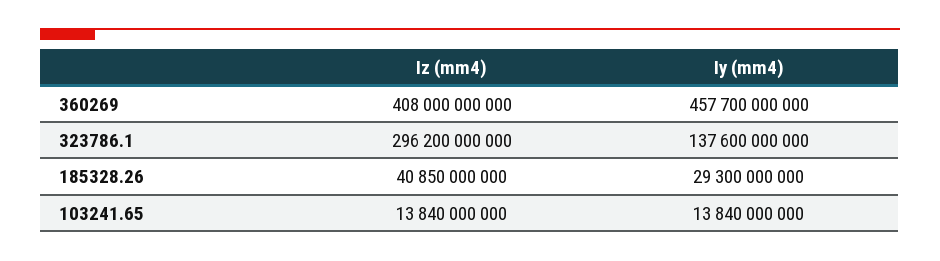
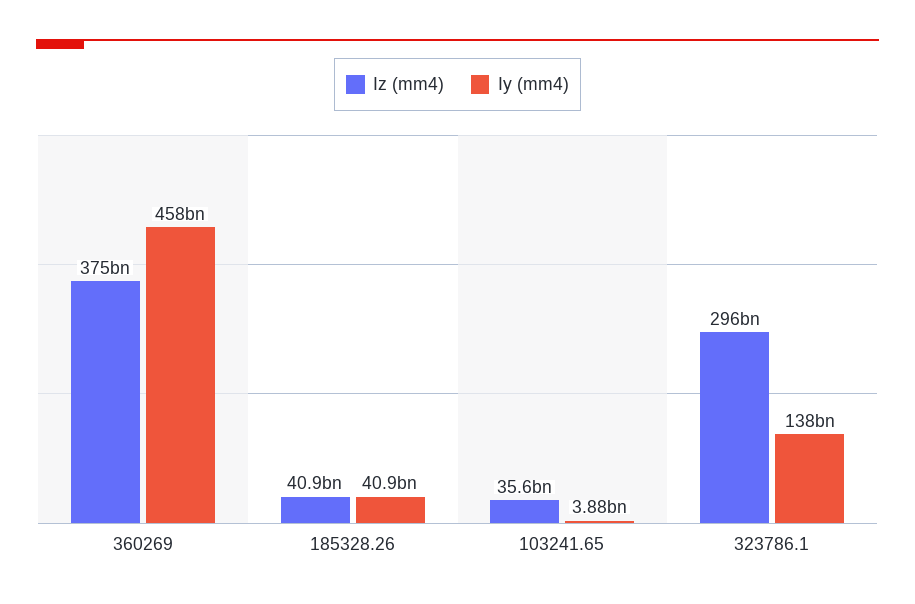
Iz (mm4), 360269: 408000000000 -> 375000000000
Iy (mm4), 185328.26: 29300000000 -> 40900000000
Iz (mm4), 103241.65: 13840000000 -> 35600000000
Iy (mm4), 103241.65: 13840000000 -> 3880000000

